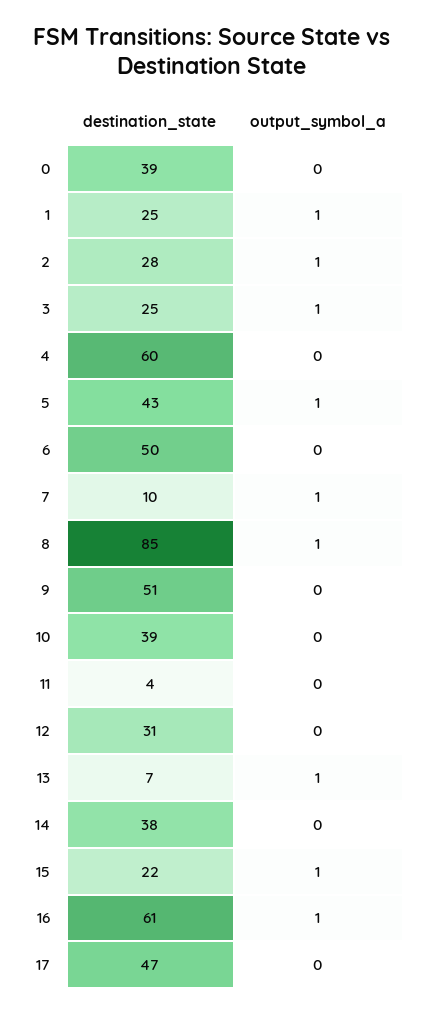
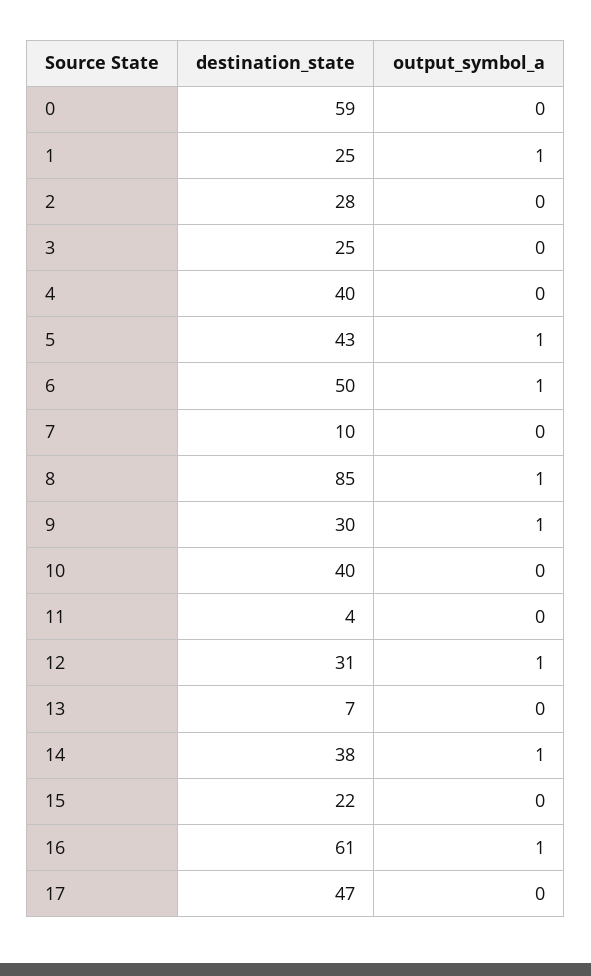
destination_state, 0: 39 -> 59
output_symbol_a, 2: 1 -> 0
output_symbol_a, 3: 1 -> 0
destination_state, 4: 60 -> 40
output_symbol_a, 6: 0 -> 1
output_symbol_a, 7: 1 -> 0
destination_state, 9: 51 -> 30
output_symbol_a, 9: 0 -> 1
destination_state, 10: 39 -> 40
output_symbol_a, 12: 0 -> 1
output_symbol_a, 13: 1 -> 0
output_symbol_a, 14: 0 -> 1
output_symbol_a, 15: 1 -> 0

